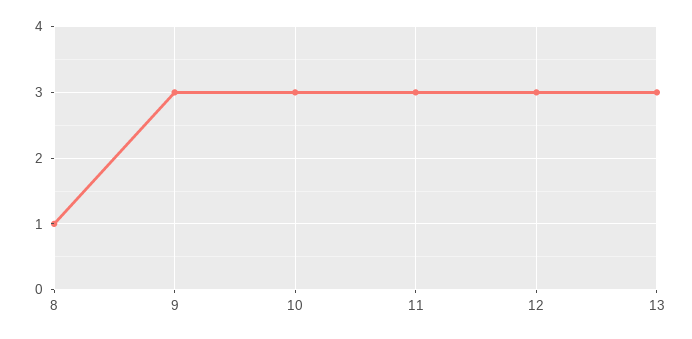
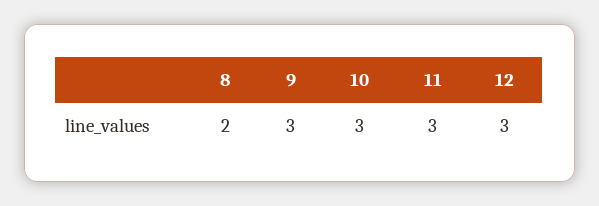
8: 1 -> 2
13: 3 -> none

